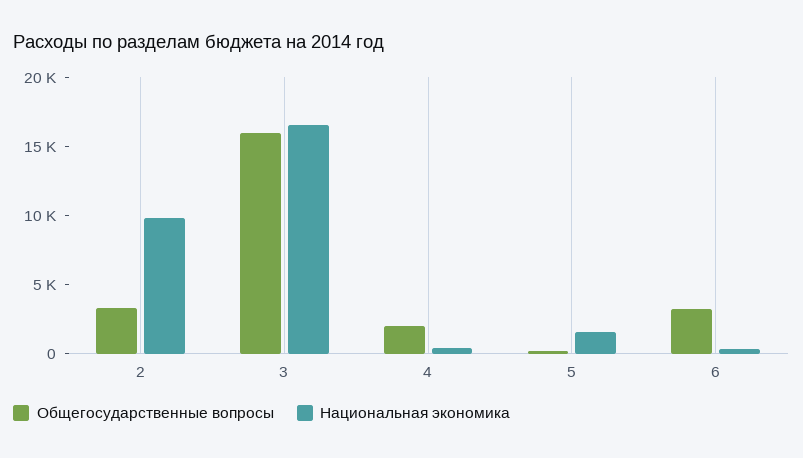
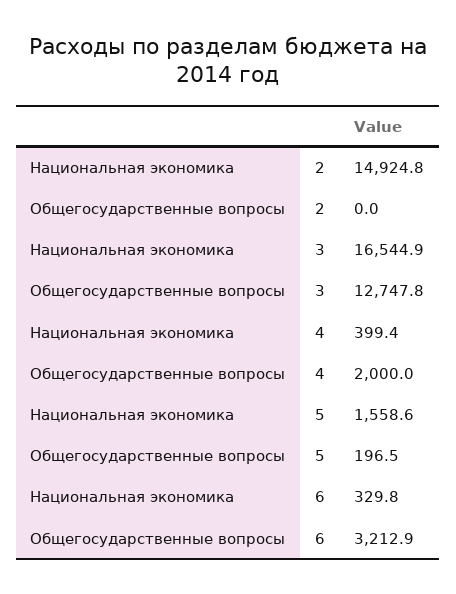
Общегосударственные вопросы, 2: 3000 -> 0
Национальная экономика, 2: 10000 -> 14924.8
Общегосударственные вопросы, 3: 16000 -> 12747.8

